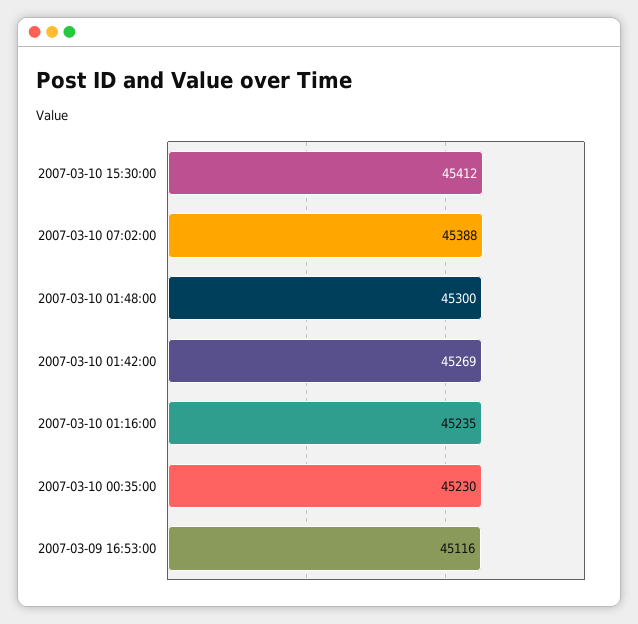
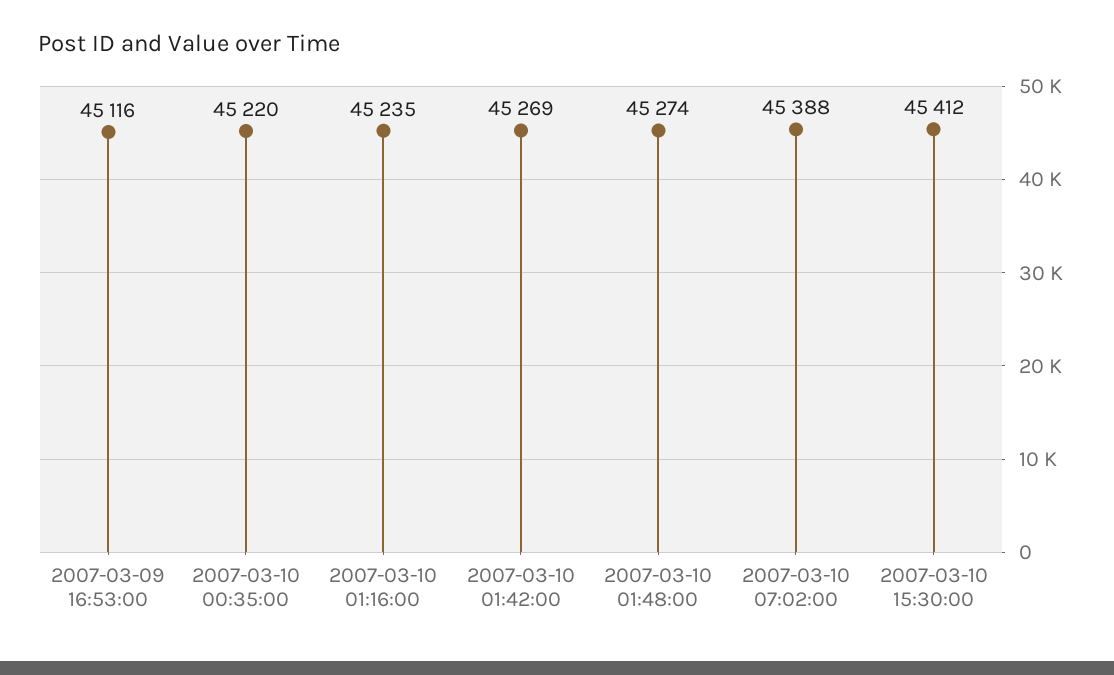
2007-03-10 01:48:00: 45300 -> 45274
2007-03-10 00:35:00: 45230 -> 45220

